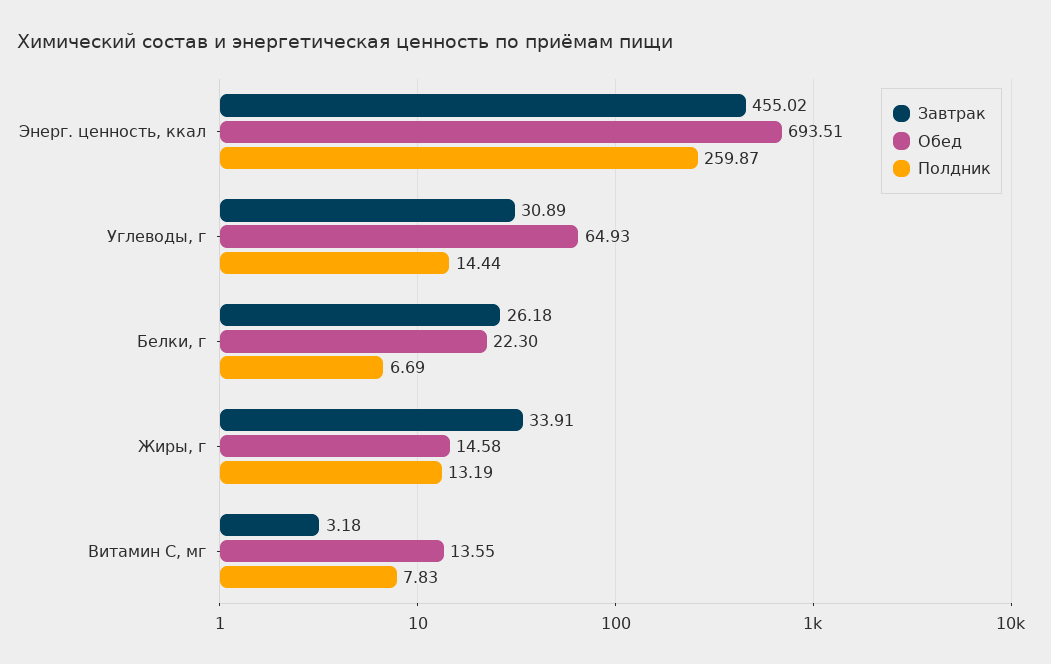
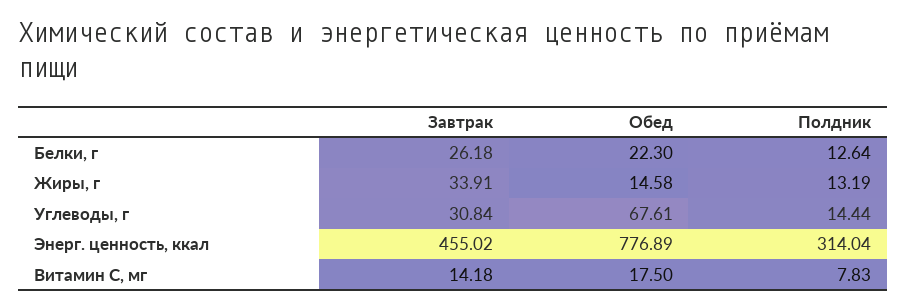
Обед, Энерг. ценность, ккал: 693.51 -> 776.89
Полдник, Энерг. ценность, ккал: 259.87 -> 314.04
Завтрак, Углеводы, г: 30.89 -> 30.84
Обед, Углеводы, г: 64.93 -> 67.61
Полдник, Белки, г: 6.69 -> 12.64
Завтрак, Витамин С, мг: 3.18 -> 14.18
Обед, Витамин С, мг: 13.55 -> 17.5

